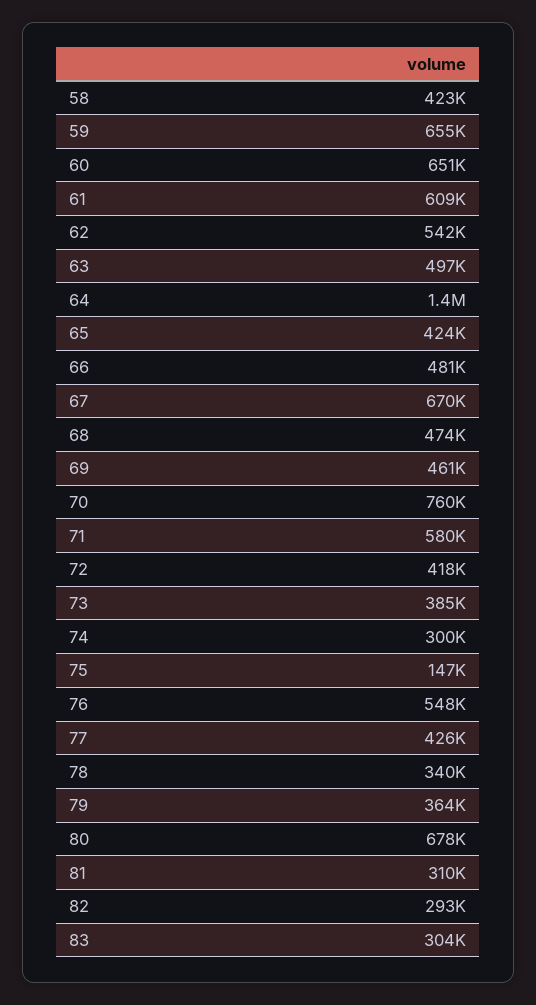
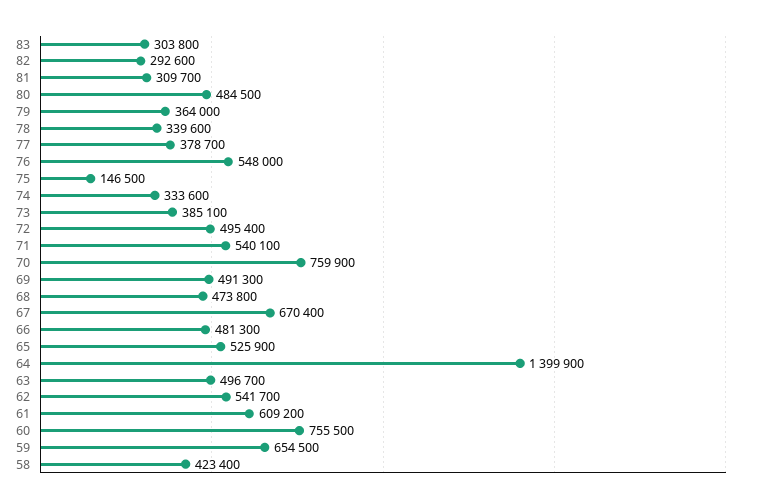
60: 651000 -> 755500
65: 424000 -> 525900
69: 461000 -> 491300
71: 580000 -> 540100
72: 418000 -> 495400
74: 300000 -> 333600
77: 426000 -> 378700
80: 678000 -> 484500

